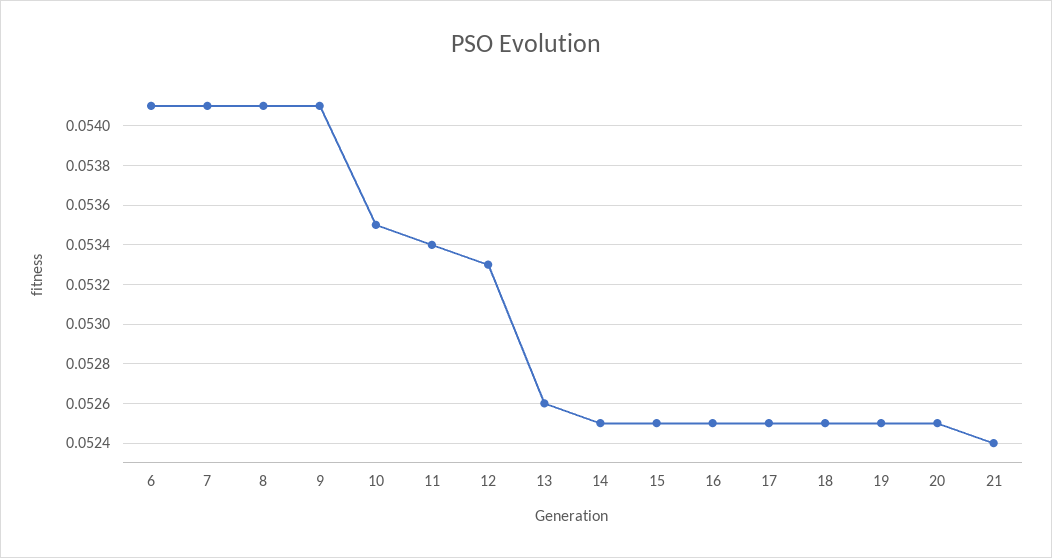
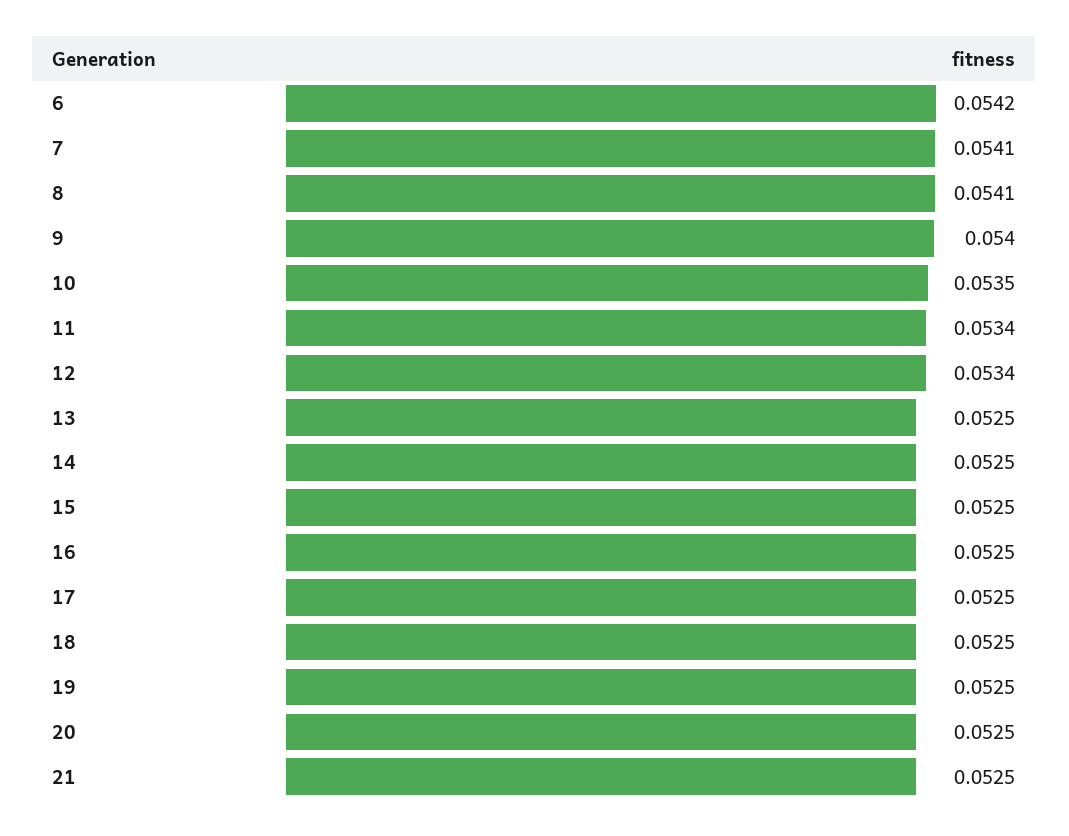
6: 0.0541 -> 0.0542
9: 0.0541 -> 0.054
12: 0.0533 -> 0.0534
13: 0.0526 -> 0.0525
21: 0.0524 -> 0.0525

